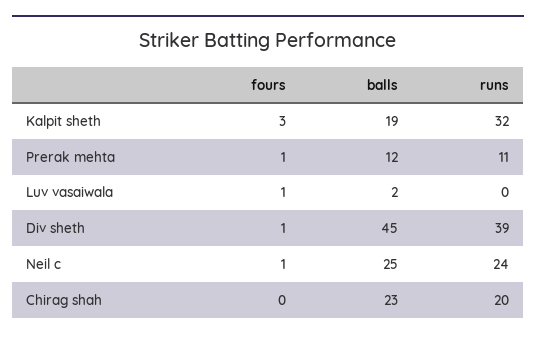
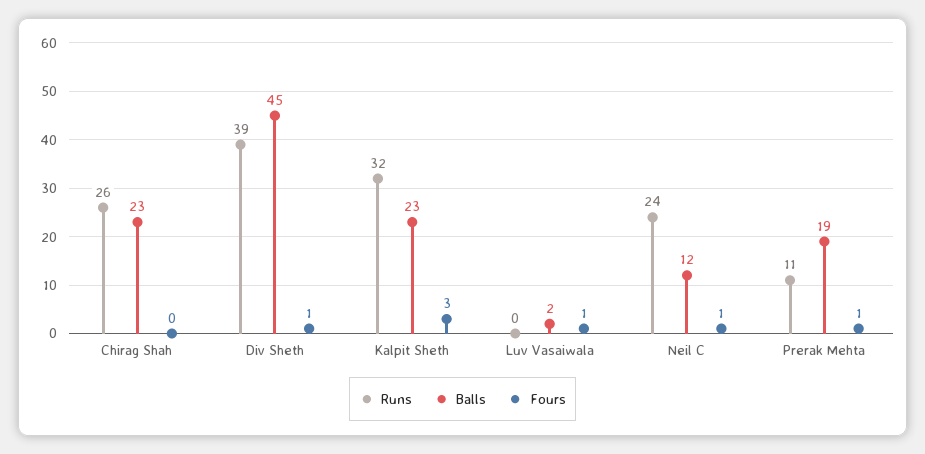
balls, Kalpit sheth: 19 -> 23
balls, Prerak mehta: 12 -> 19
balls, Neil c: 25 -> 12
runs, Chirag shah: 20 -> 26

